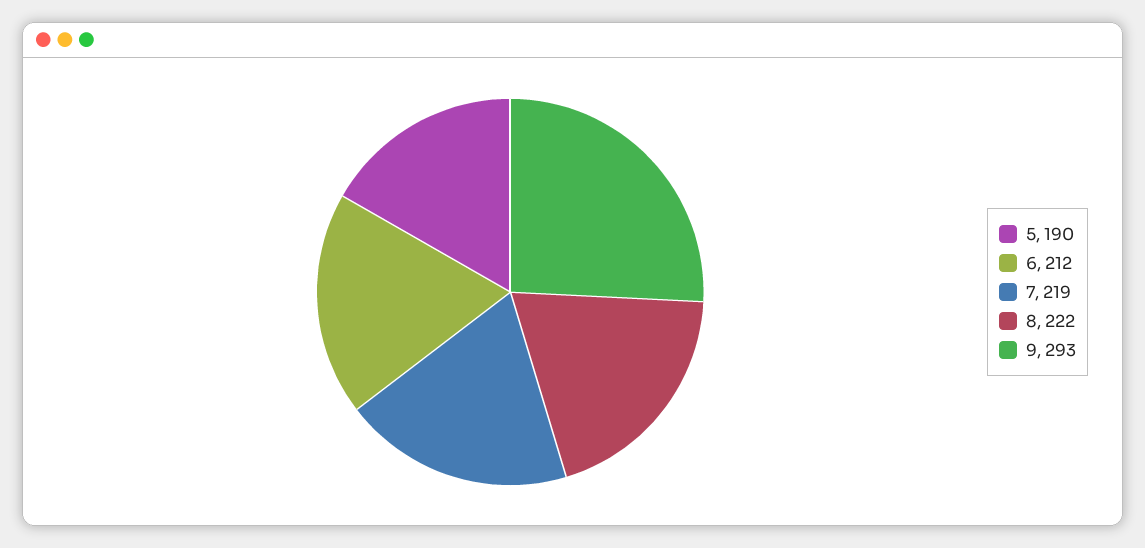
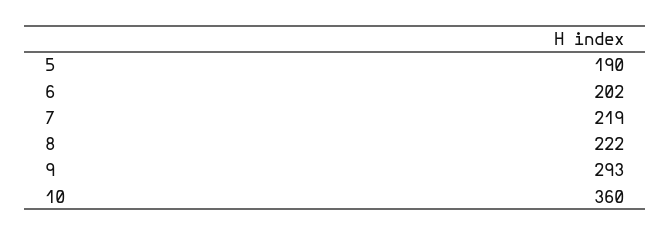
6: 212 -> 202
10: none -> 360

